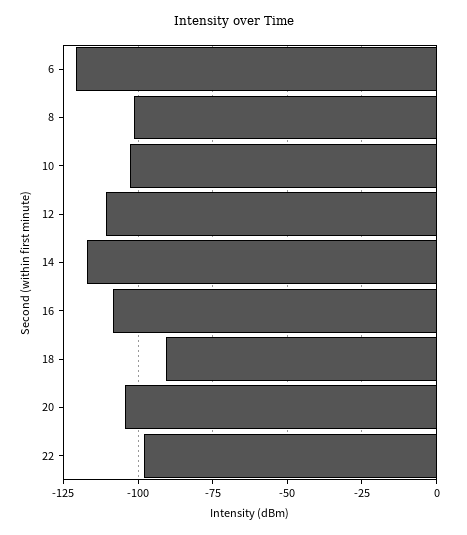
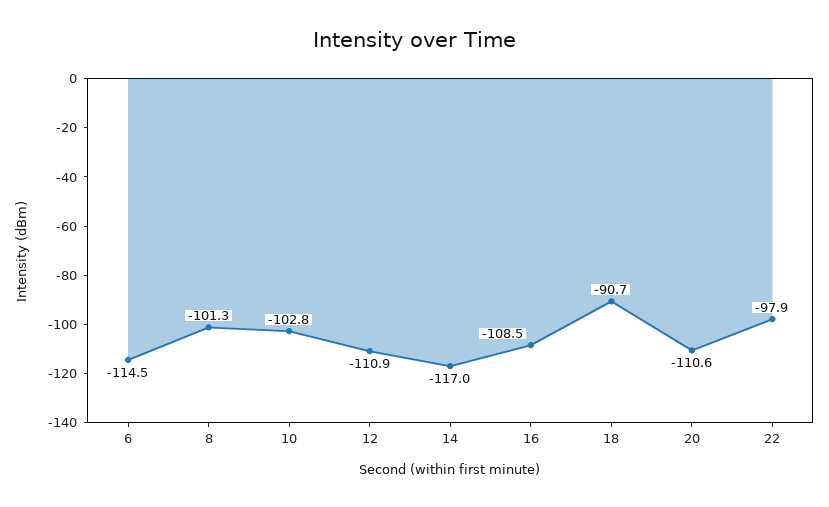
6: -120 -> -114.5
20: -105 -> -110.6

